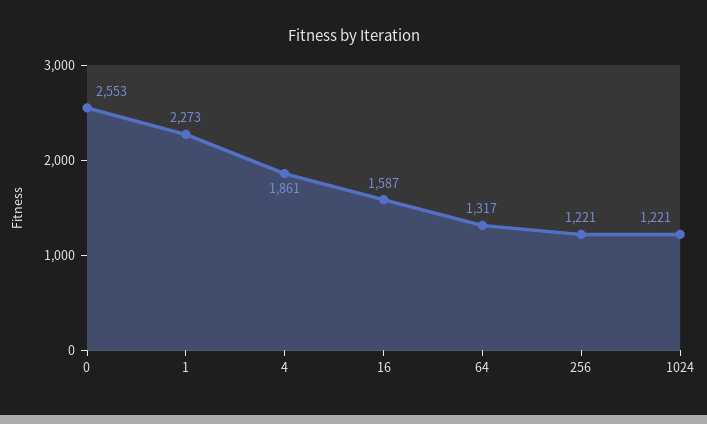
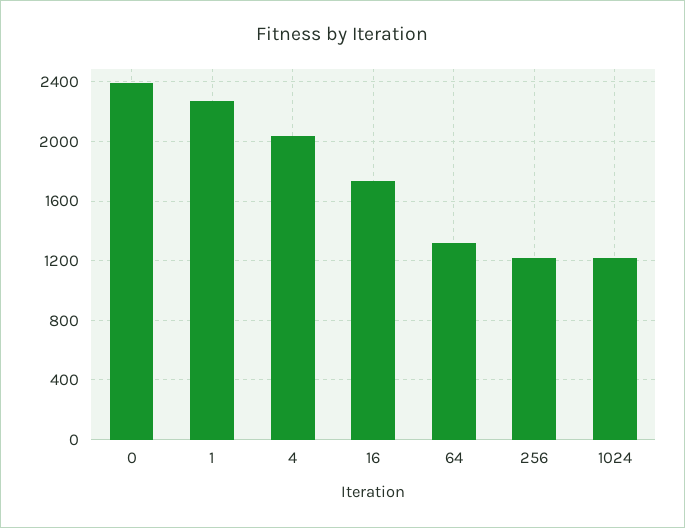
0: 2553 -> 2400
4: 1861 -> 2050
16: 1587 -> 1750

